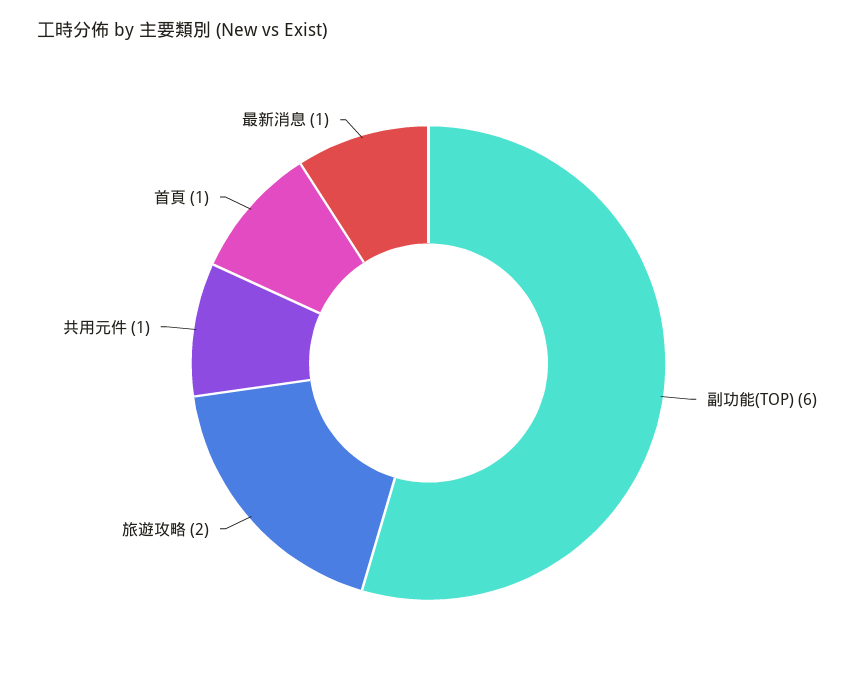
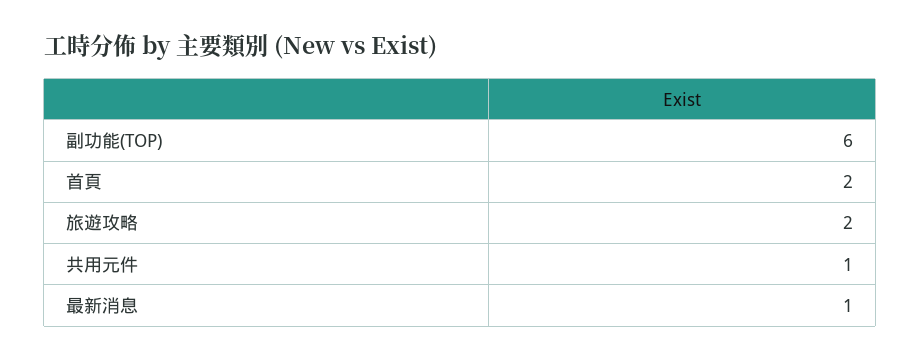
首頁: 1 -> 2

